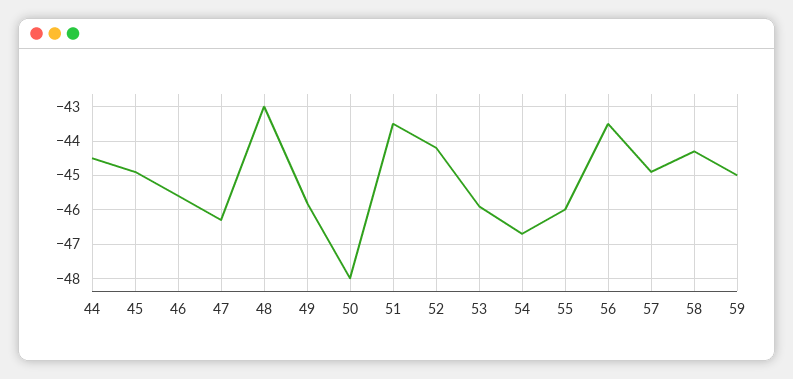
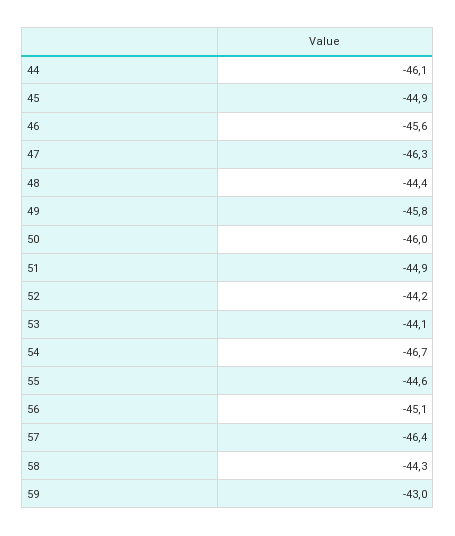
44: -44.5 -> -46.1
48: -43 -> -44.4
50: -48 -> -46
51: -43.5 -> -44.9
53: -46 -> -44.1
55: -46 -> -44.6
56: -43.5 -> -45.1
57: -45 -> -46.4
59: -45 -> -43

